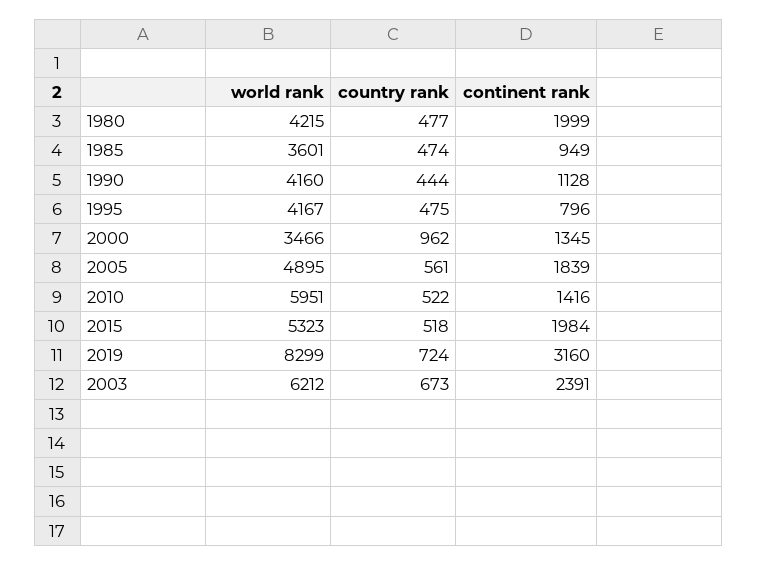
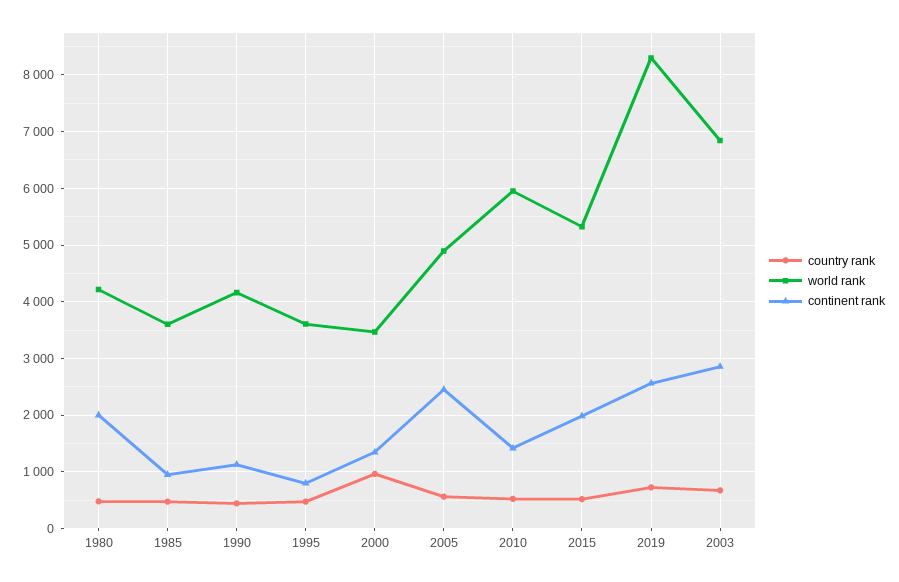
world rank, 1995: 4167 -> 3600
continent rank, 2005: 1839 -> 2400
continent rank, 2019: 3160 -> 2600
world rank, 2003: 6212 -> 6800
continent rank, 2003: 2391 -> 2800

